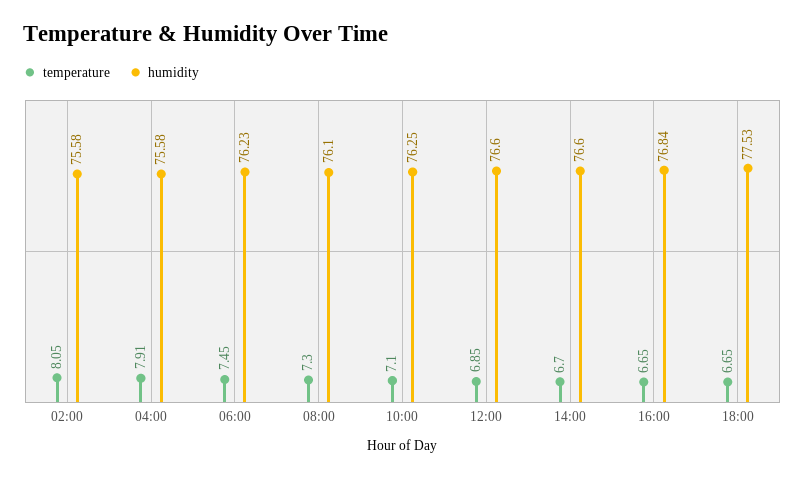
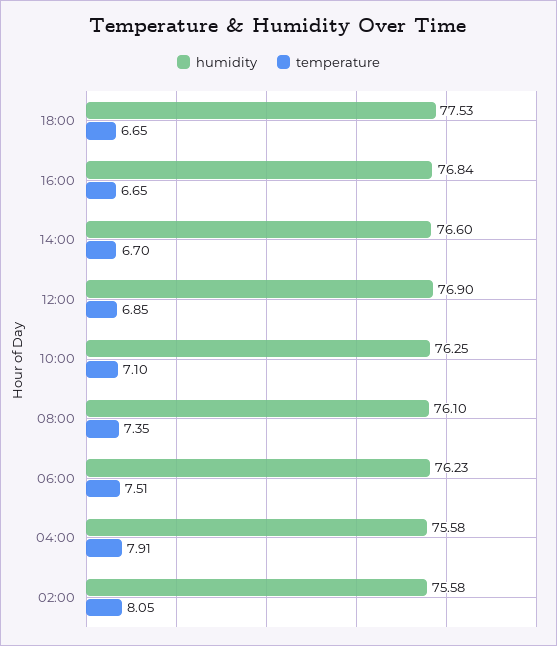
temperature, 06:00: 7.45 -> 7.51
temperature, 08:00: 7.3 -> 7.35
humidity, 12:00: 76.6 -> 76.9

